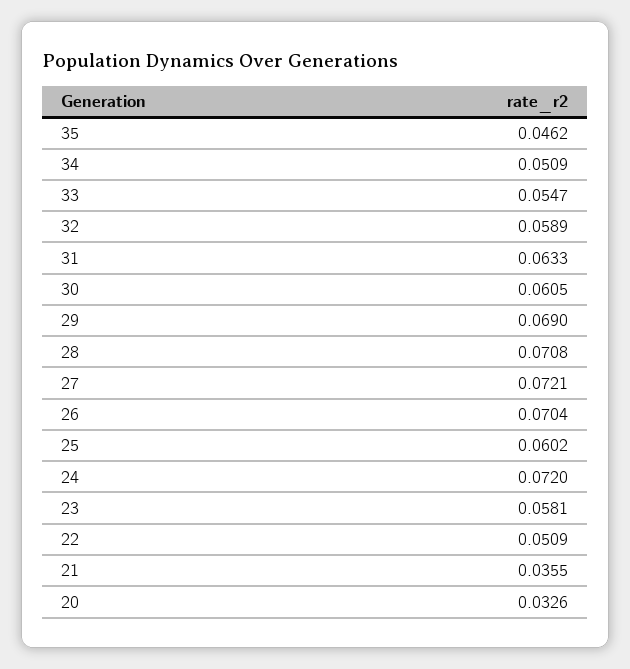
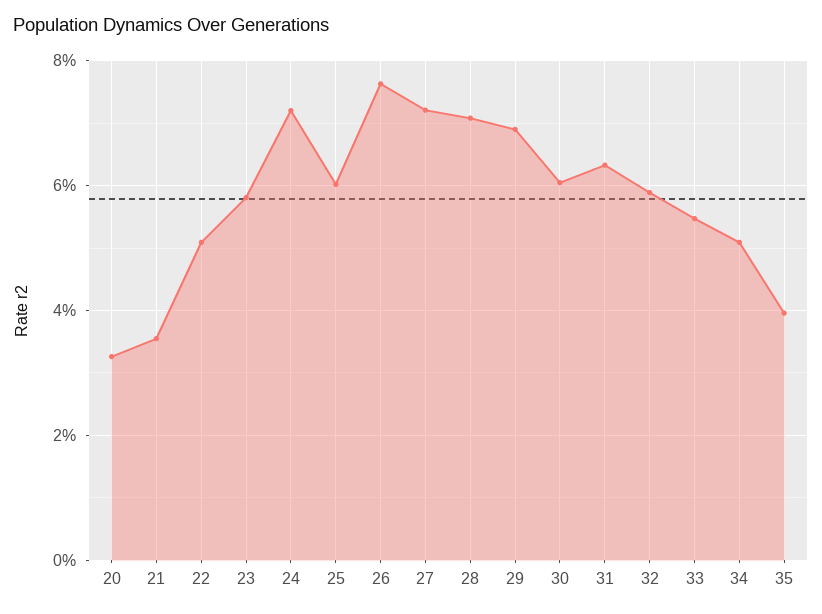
35: 0.0462 -> 0.04
26: 0.0704 -> 0.076

